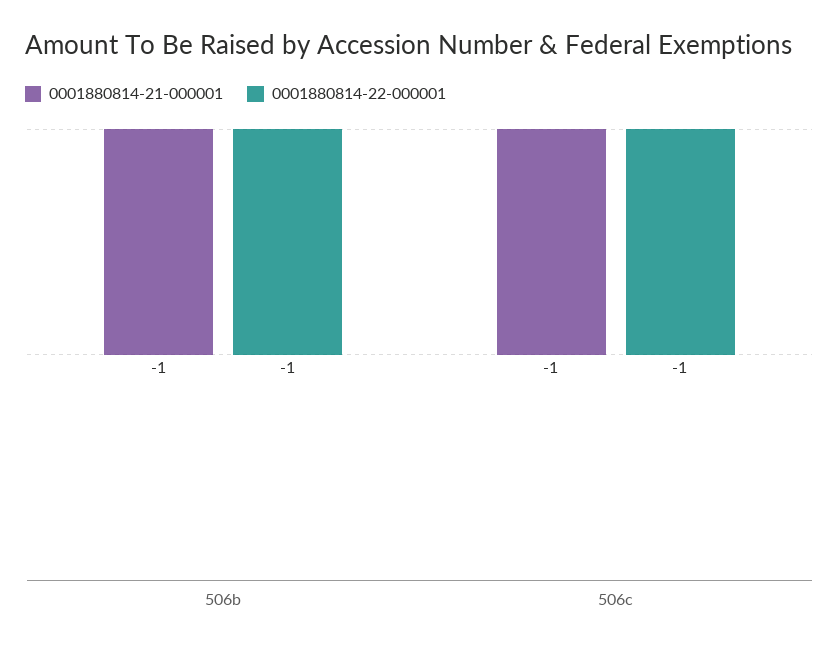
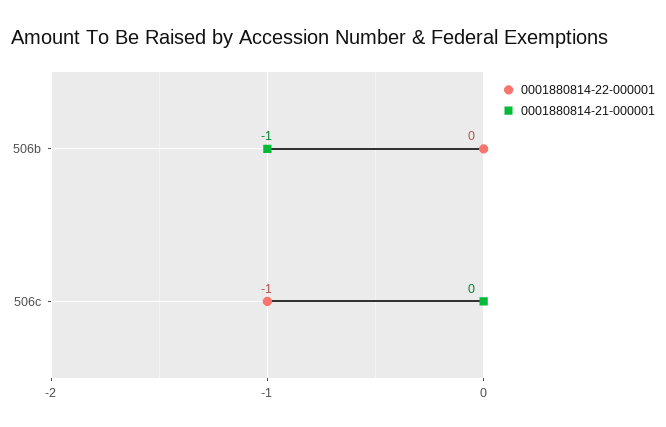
0001880814-22-000001, 506b: -1 -> 0
0001880814-21-000001, 506c: -1 -> 0

